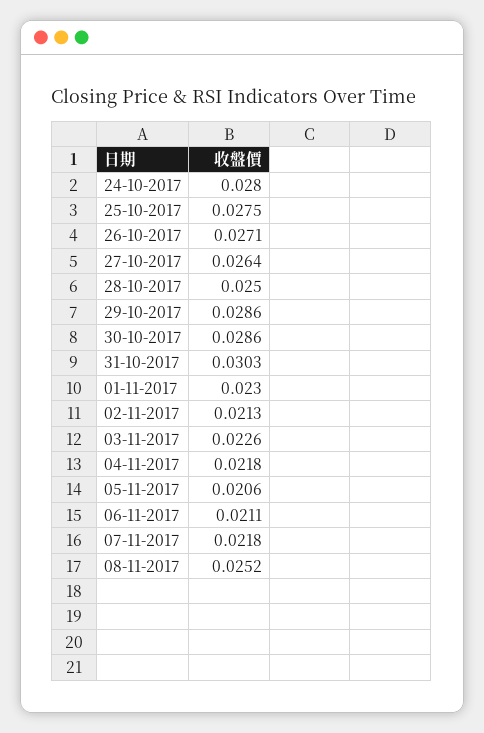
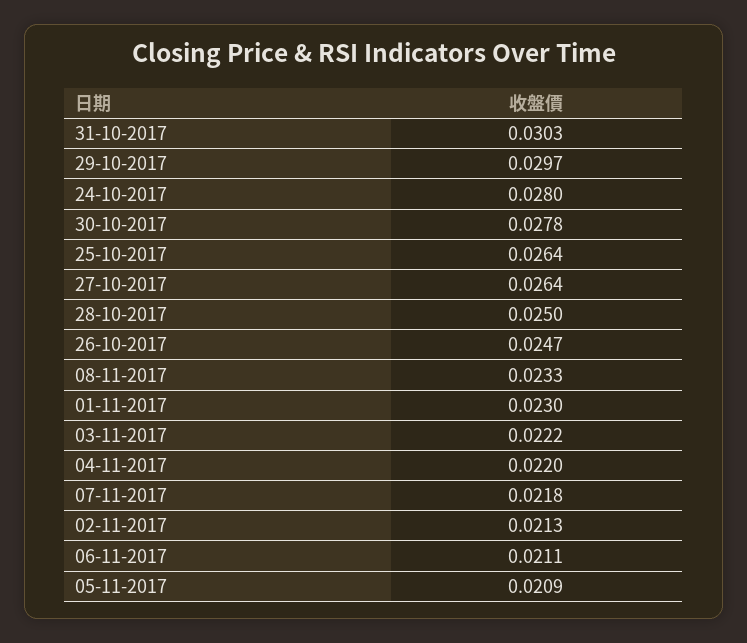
25-10-2017: 0.0275 -> 0.0264
26-10-2017: 0.0271 -> 0.0247
29-10-2017: 0.0286 -> 0.0297
30-10-2017: 0.0286 -> 0.0278
03-11-2017: 0.0226 -> 0.0222
04-11-2017: 0.0218 -> 0.022
05-11-2017: 0.0206 -> 0.0209
08-11-2017: 0.0252 -> 0.0233

